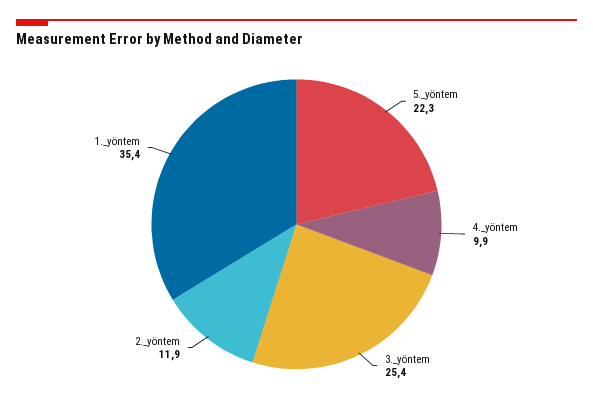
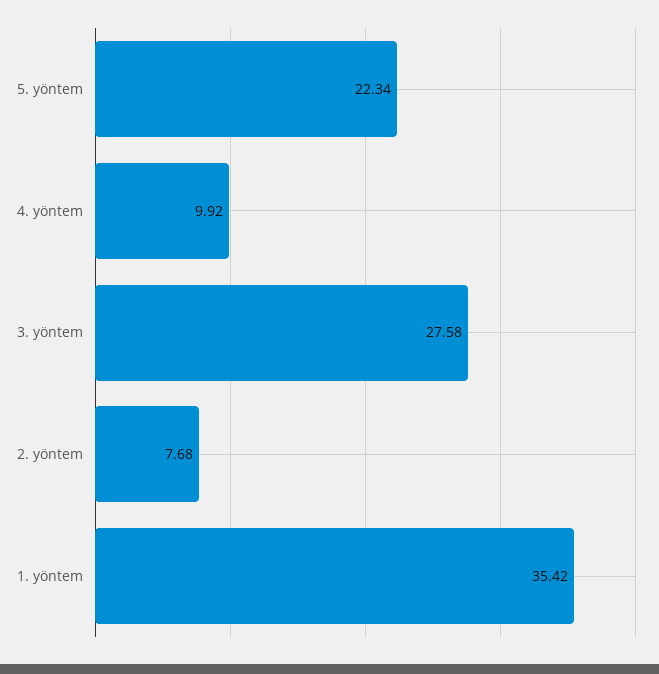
3._yöntem: 25.4 -> 27.58
2._yöntem: 11.9 -> 7.68

